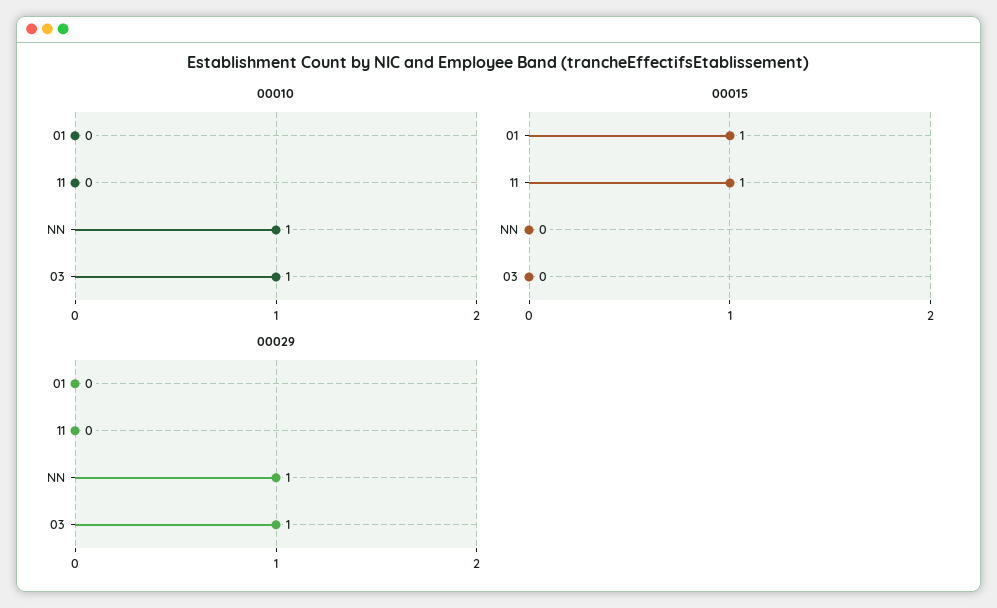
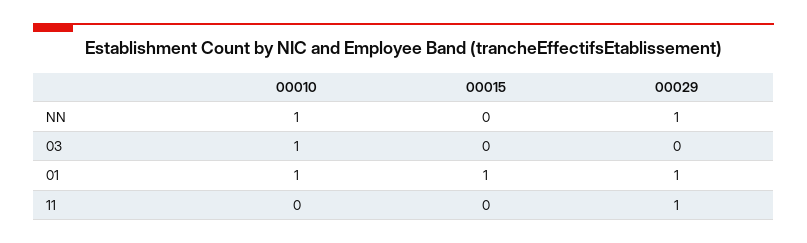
00010, 01: 0 -> 1
00015, 11: 1 -> 0
00029, 01: 0 -> 1
00029, 11: 0 -> 1
00029, 03: 1 -> 0

